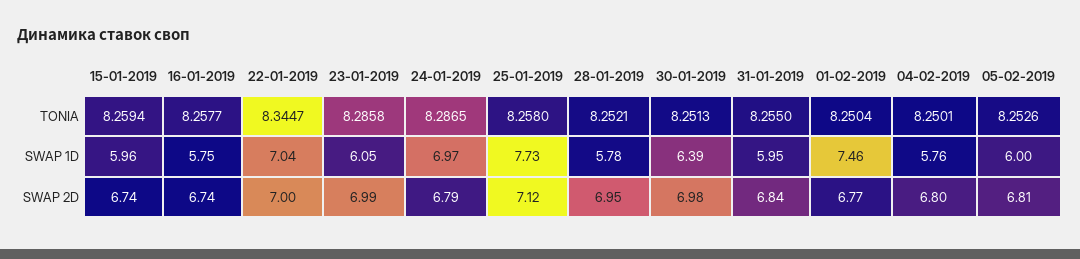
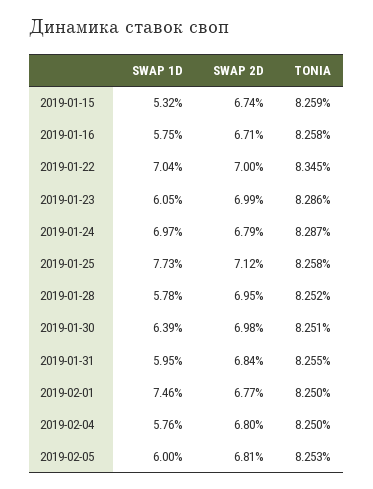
15-01-2019, SWAP 1D: 5.96 -> 5.32
16-01-2019, SWAP 2D: 6.74 -> 6.71

